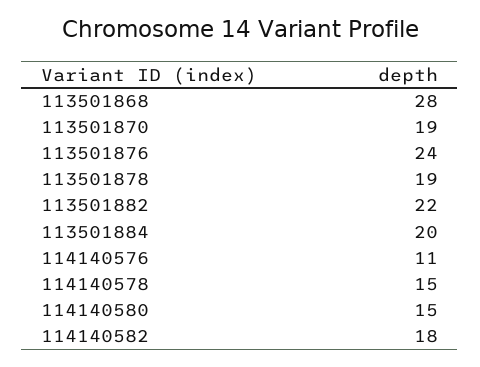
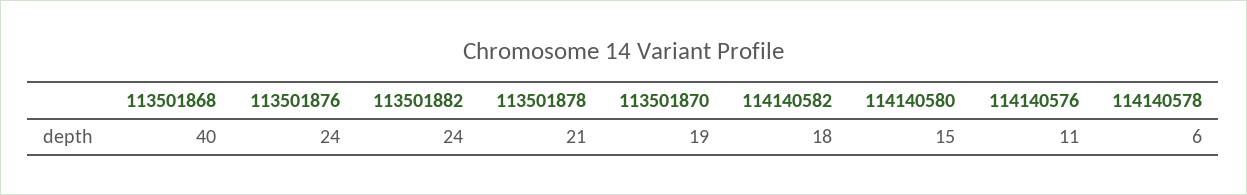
113501868: 28 -> 40
113501878: 19 -> 21
113501882: 22 -> 24
113501884: 20 -> none
114140578: 15 -> 6

